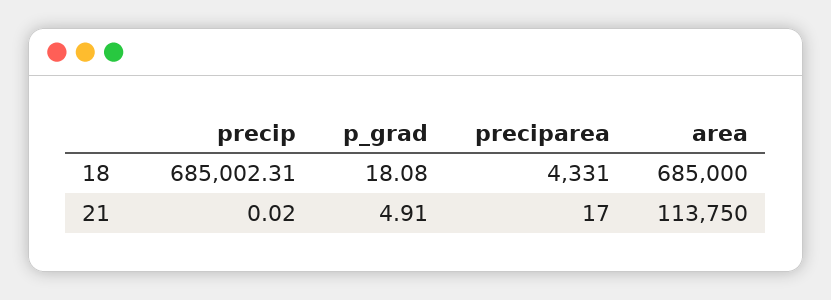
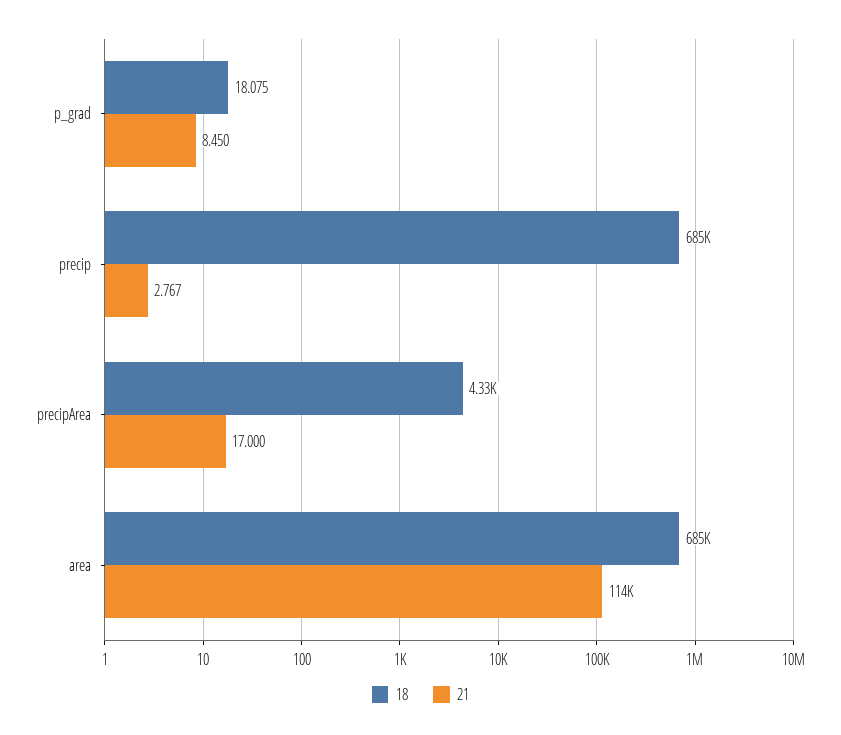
21, precip: 0.02 -> 2.767
21, p_grad: 4.91 -> 8.45

